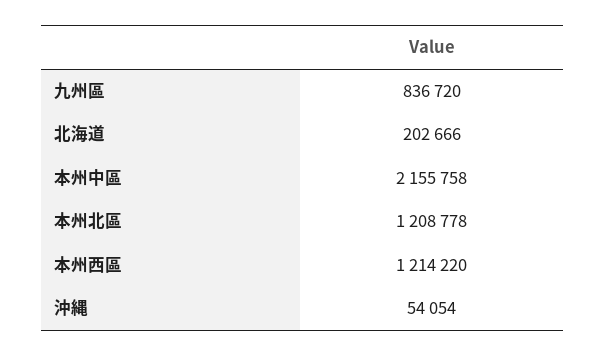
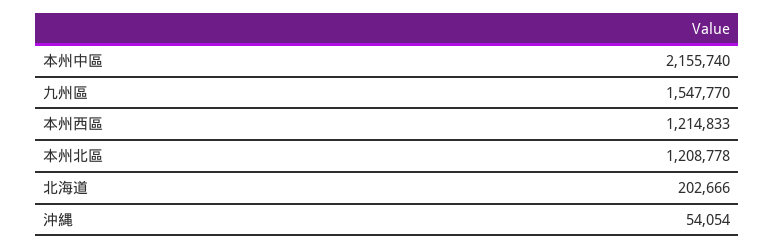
九州區: 836720 -> 1547770
本州中區: 2155758 -> 2155740
本州西區: 1214220 -> 1214833

